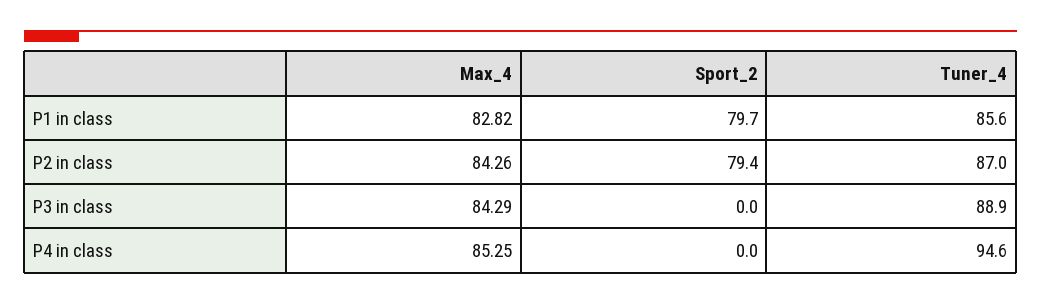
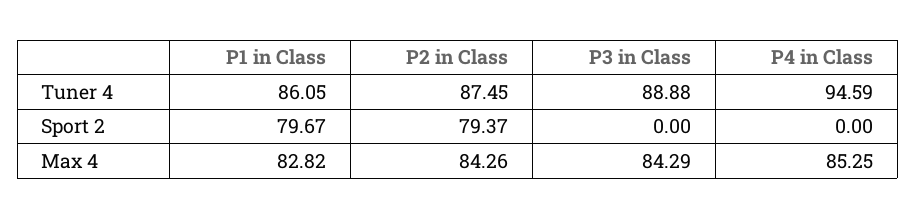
Tuner_4, P1 in class: 85.6 -> 86.05
Tuner_4, P2 in class: 87 -> 87.45

